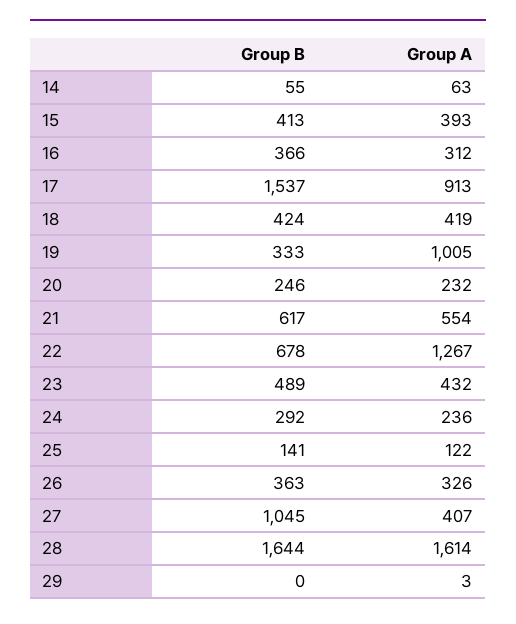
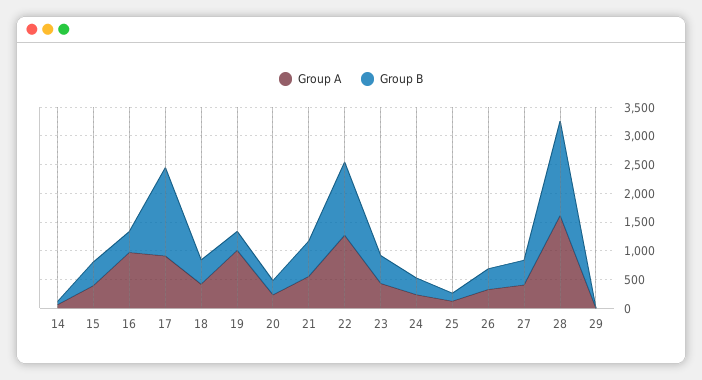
Group A, 16: 312 -> 1000
Group B, 22: 678 -> 1250
Group B, 27: 1045 -> 500

